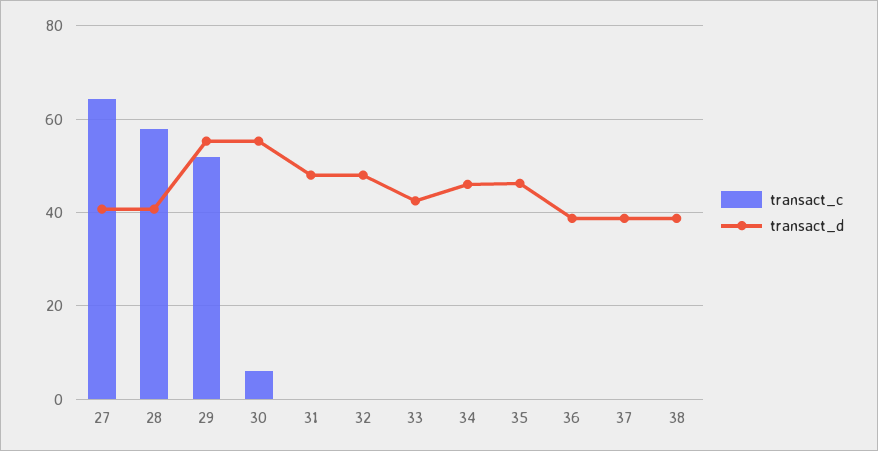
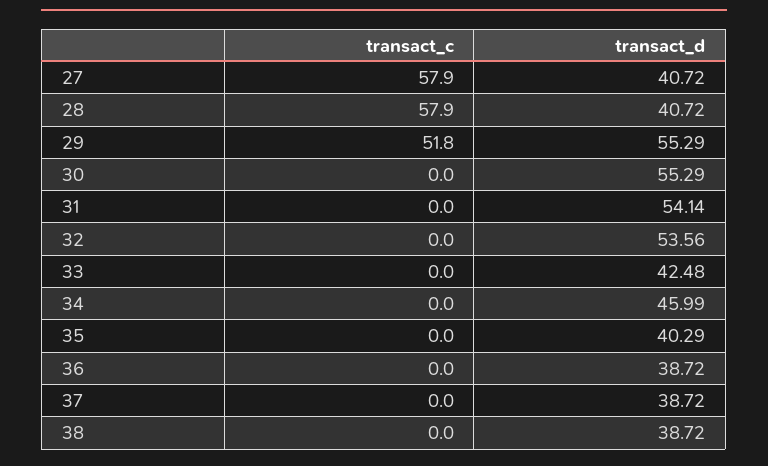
transact_c, 27: 64 -> 57.9
transact_c, 30: 6 -> 0
transact_d, 31: 48 -> 54.14
transact_d, 32: 48 -> 53.56
transact_d, 35: 46 -> 40.29

